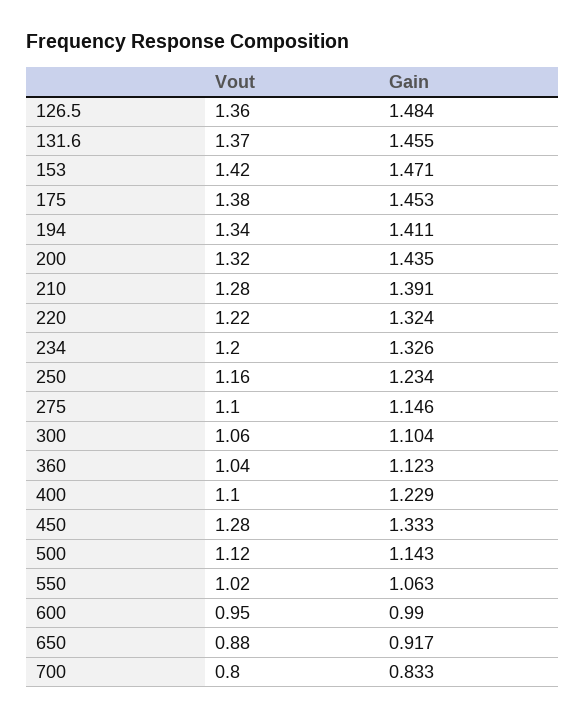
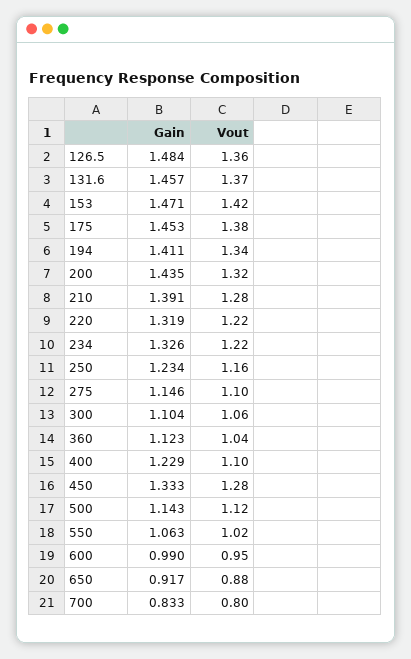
Gain, 131.6: 1.455 -> 1.457
Gain, 220: 1.324 -> 1.319
Vout, 234: 1.2 -> 1.22

